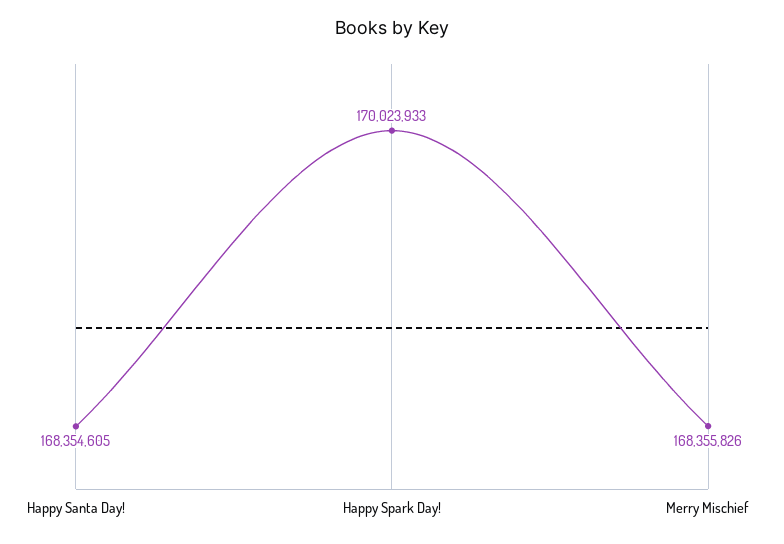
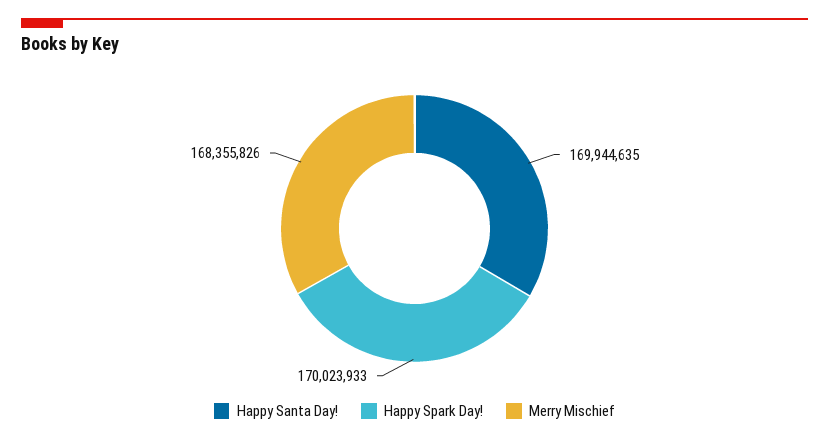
Happy Santa Day!: 168354605 -> 169944635

